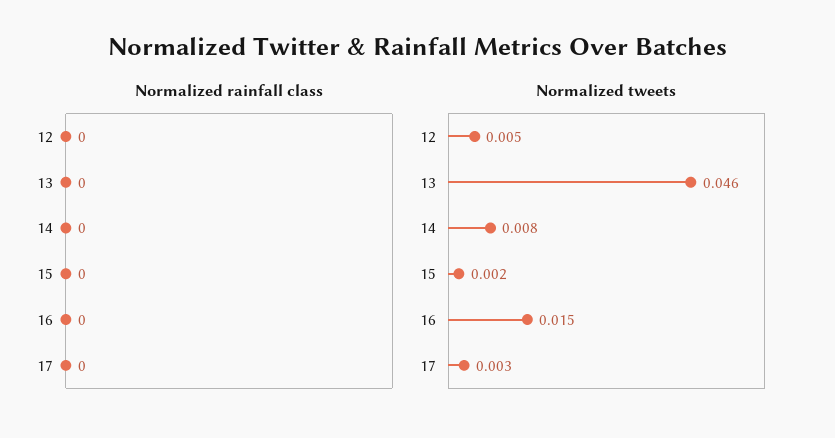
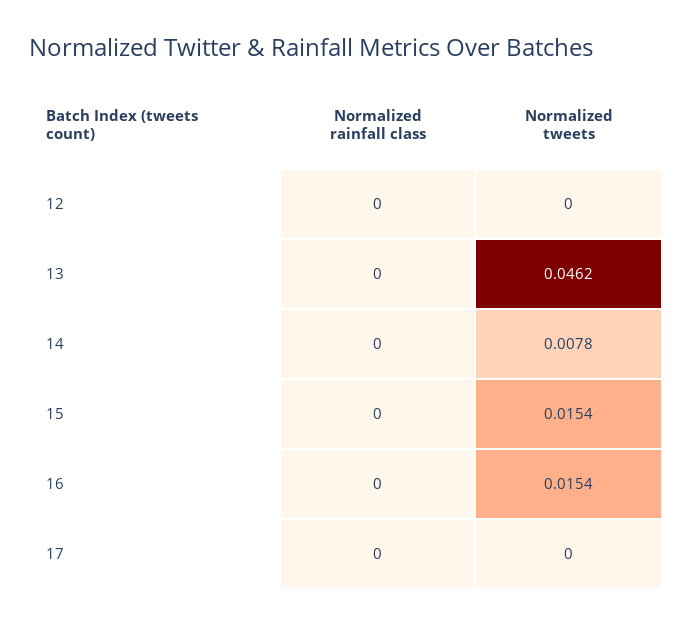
Normalized tweets, 12: 0.005 -> 0
Normalized tweets, 15: 0.002 -> 0.0154
Normalized tweets, 17: 0.003 -> 0

